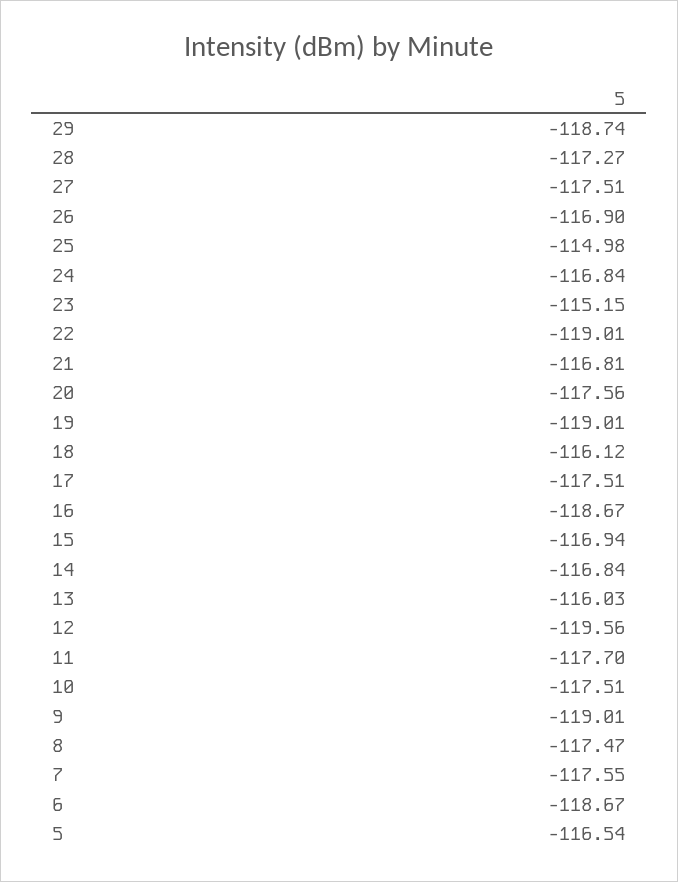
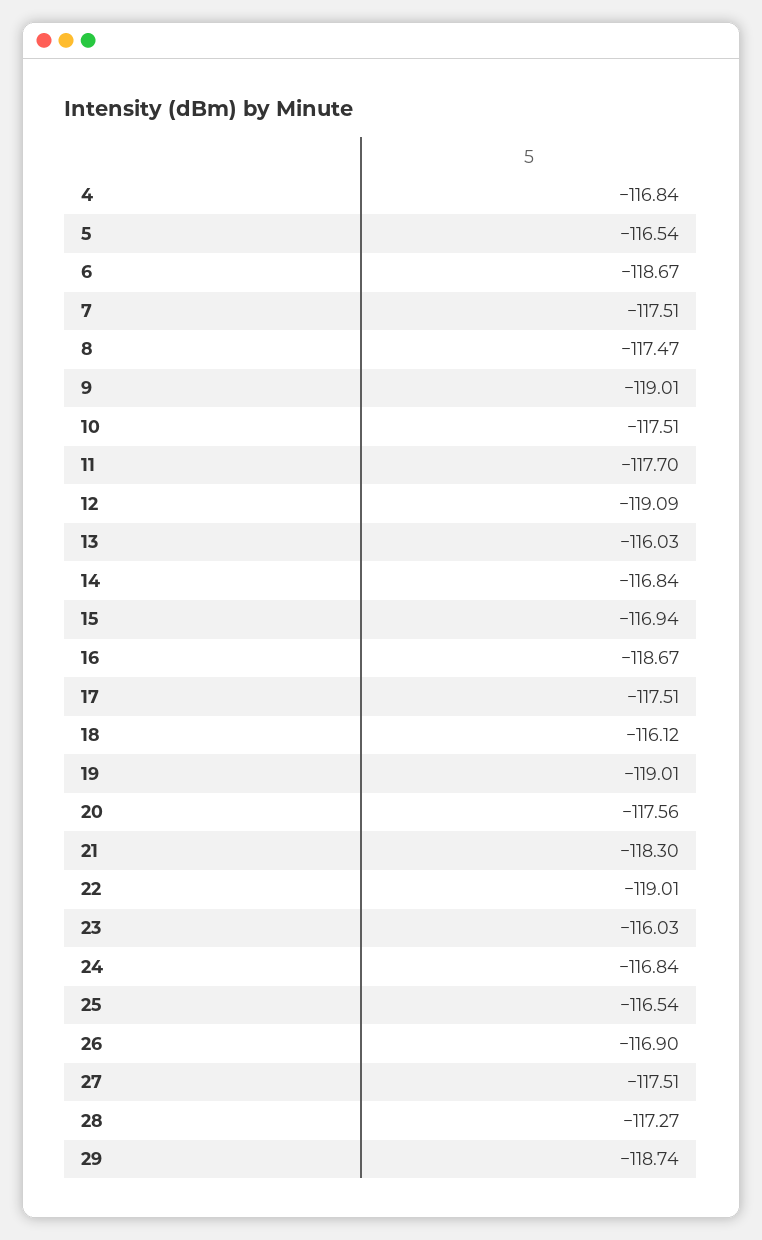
25: -114.98 -> -116.54
23: -115.15 -> -116.03
21: -116.81 -> -118.3
12: -119.56 -> -119.09
7: -117.55 -> -117.51
4: none -> -116.84

